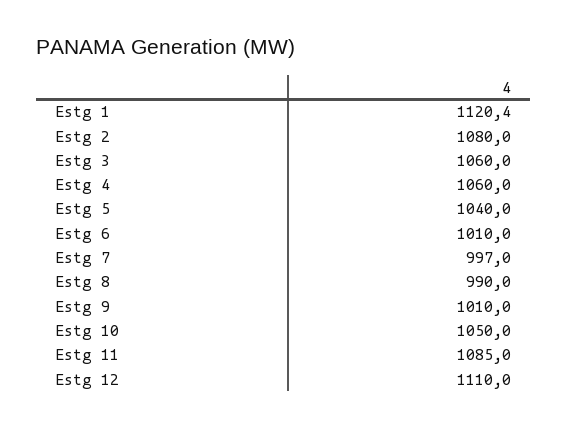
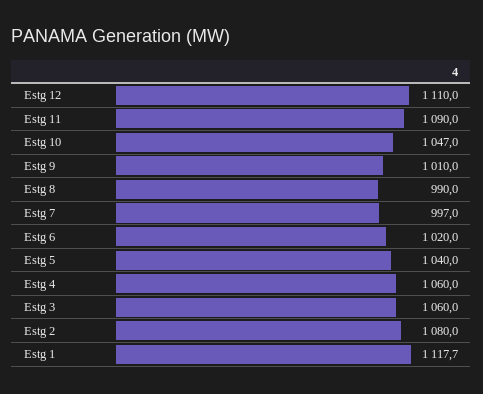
Estg 1: 1120.4 -> 1117.7
Estg 6: 1010 -> 1020
Estg 10: 1050 -> 1047
Estg 11: 1085 -> 1090

